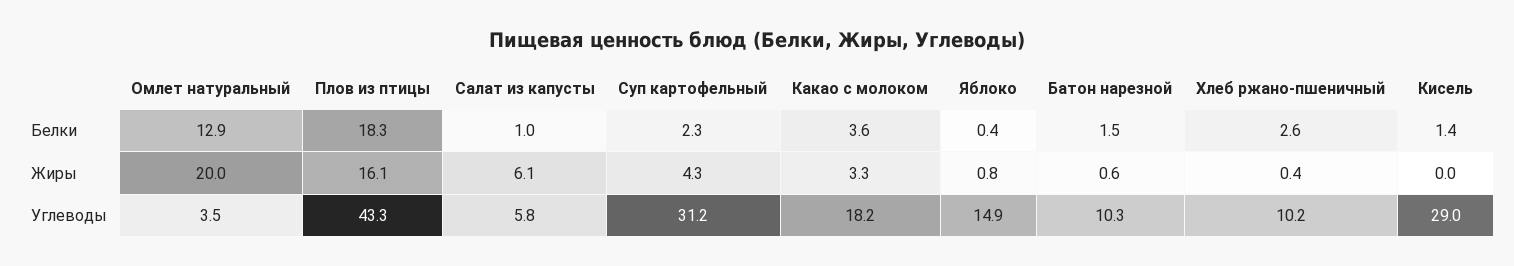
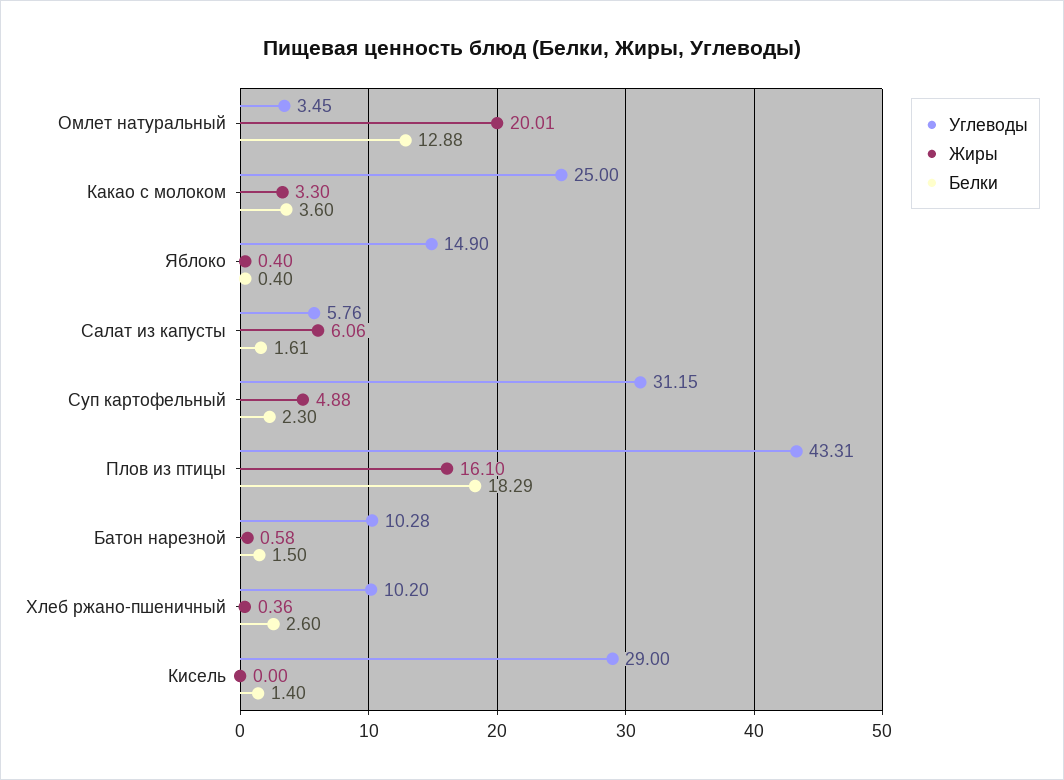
Белки, Салат из капусты: 1 -> 1.61
Жиры, Суп картофельный: 4.3 -> 4.88
Жиры, Яблоко: 0.8 -> 0.4
Углеводы, Какао с молоком: 18.2 -> 25

